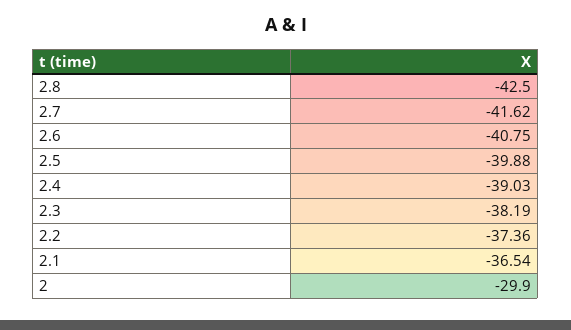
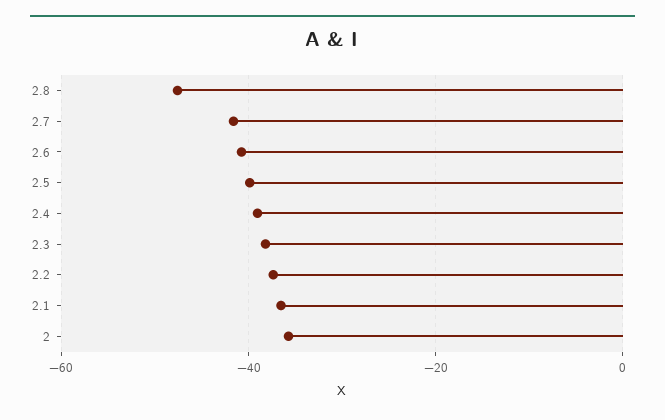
2.8: -42.5 -> -48
2: -29.9 -> -36

